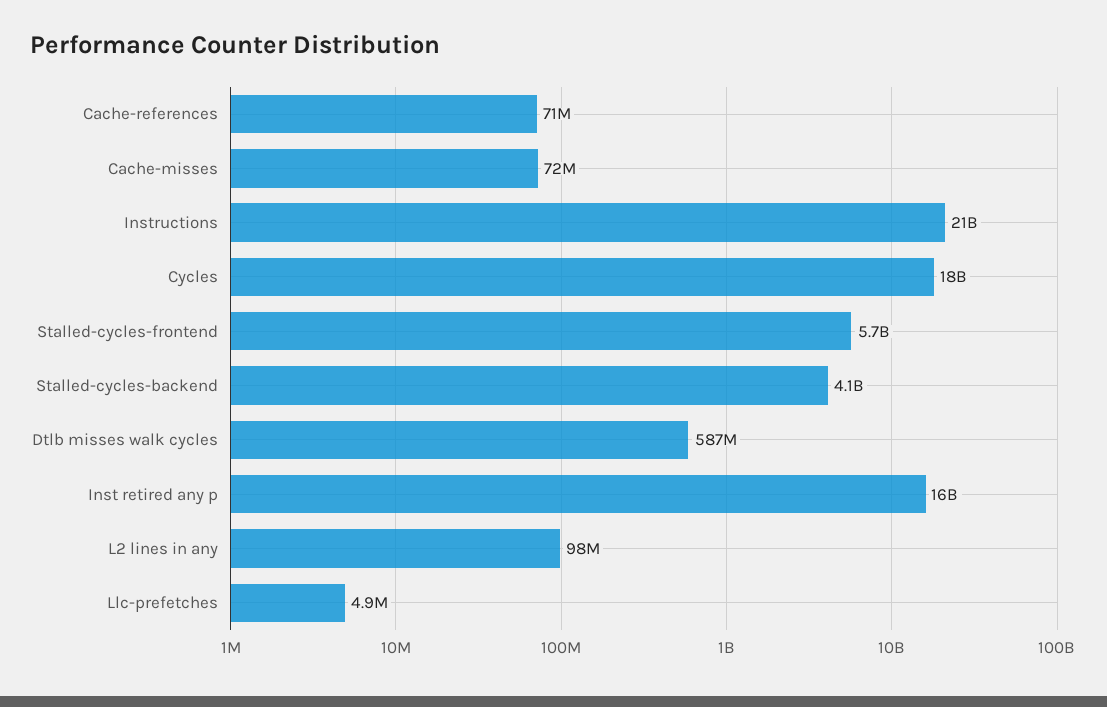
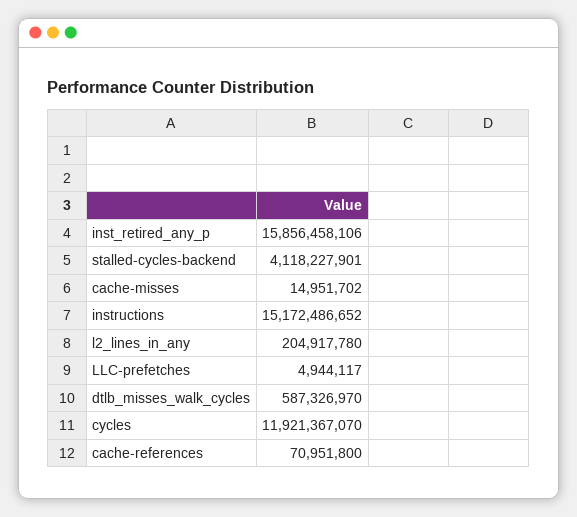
Cache-misses: 72000000 -> 14951702
Instructions: 21000000000 -> 15172486652
Cycles: 18000000000 -> 11921367070
Stalled-cycles-frontend: 5700000000 -> none
L2 lines in any: 98000000 -> 204917780

